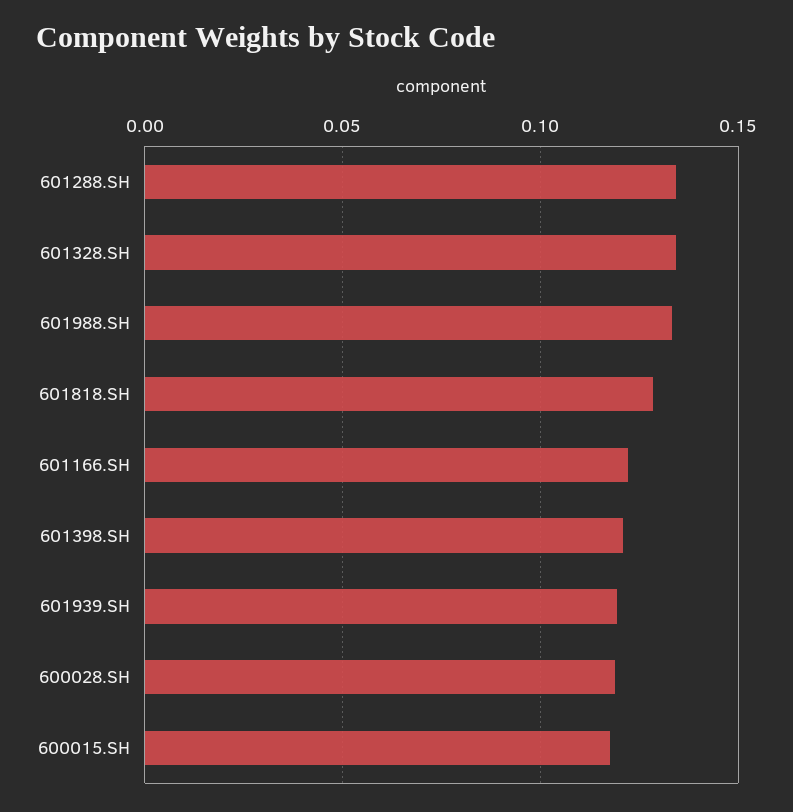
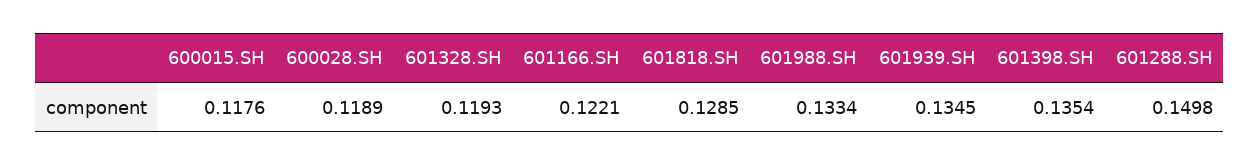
601288.SH: 0.135 -> 0.1498
601328.SH: 0.135 -> 0.1193
601398.SH: 0.12 -> 0.1354
601939.SH: 0.12 -> 0.1345

